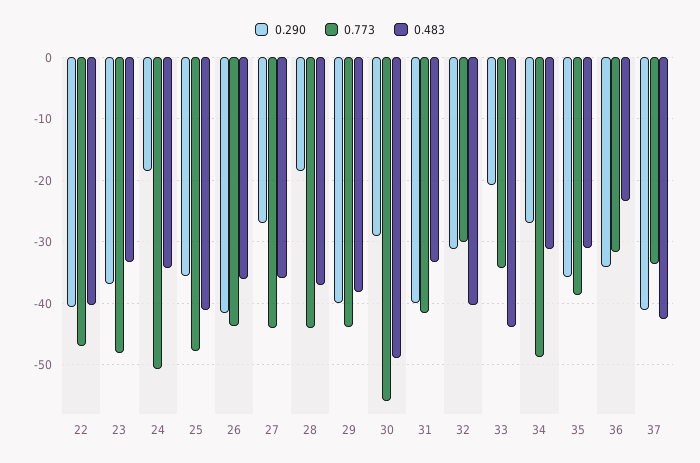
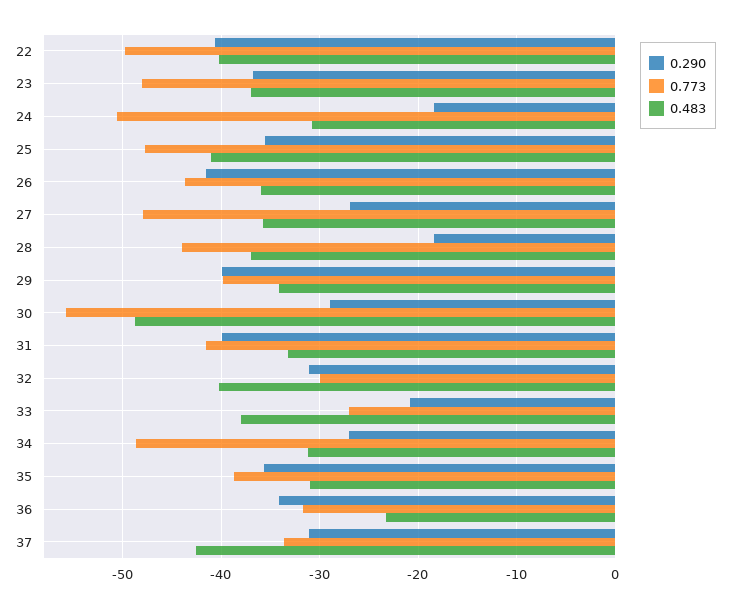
0.773, 22: -47 -> -50
0.483, 23: -33 -> -37
0.483, 24: -34 -> -31
0.773, 27: -44 -> -48
0.773, 29: -44 -> -40
0.483, 29: -38 -> -34
0.773, 33: -34 -> -27
0.483, 33: -44 -> -38
0.290, 37: -41 -> -31

